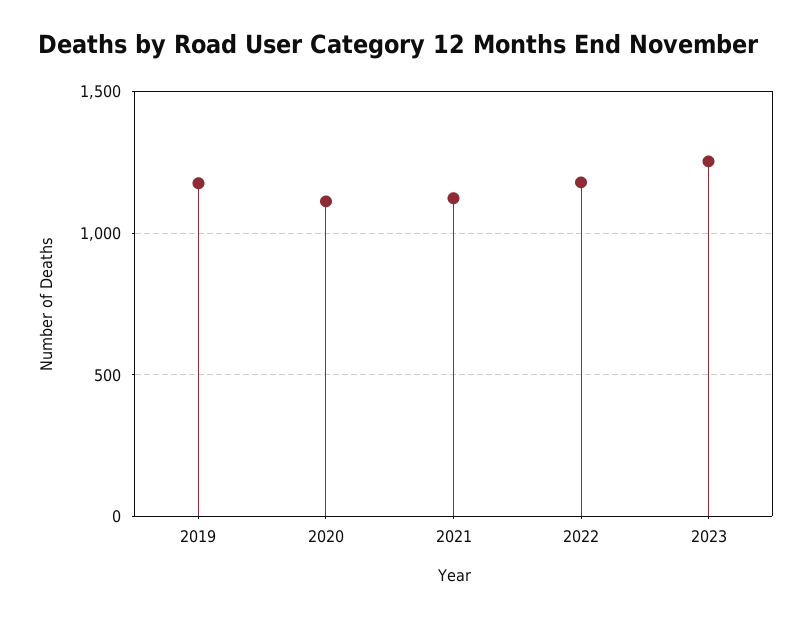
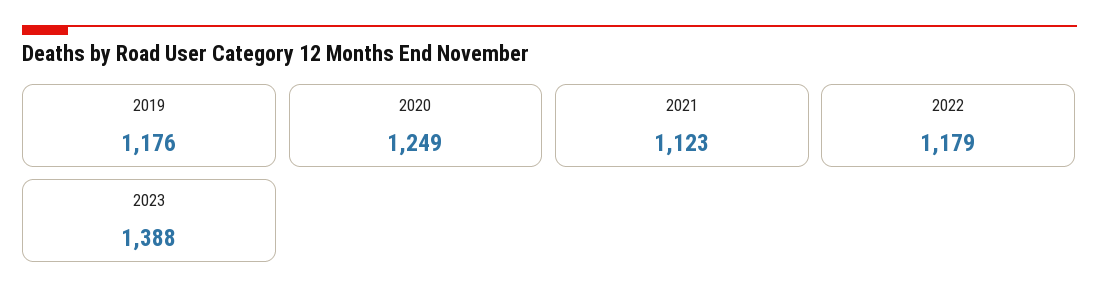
2020: 1100 -> 1249
2023: 1250 -> 1388

